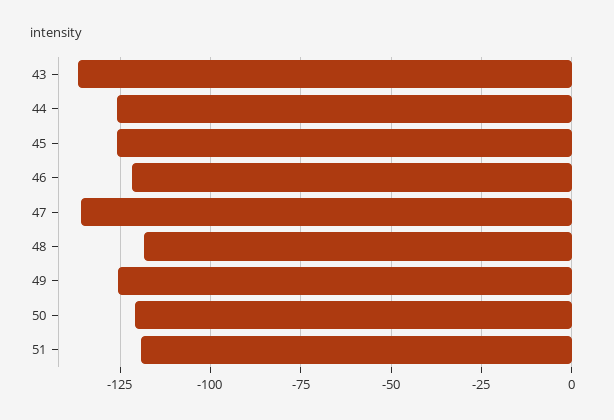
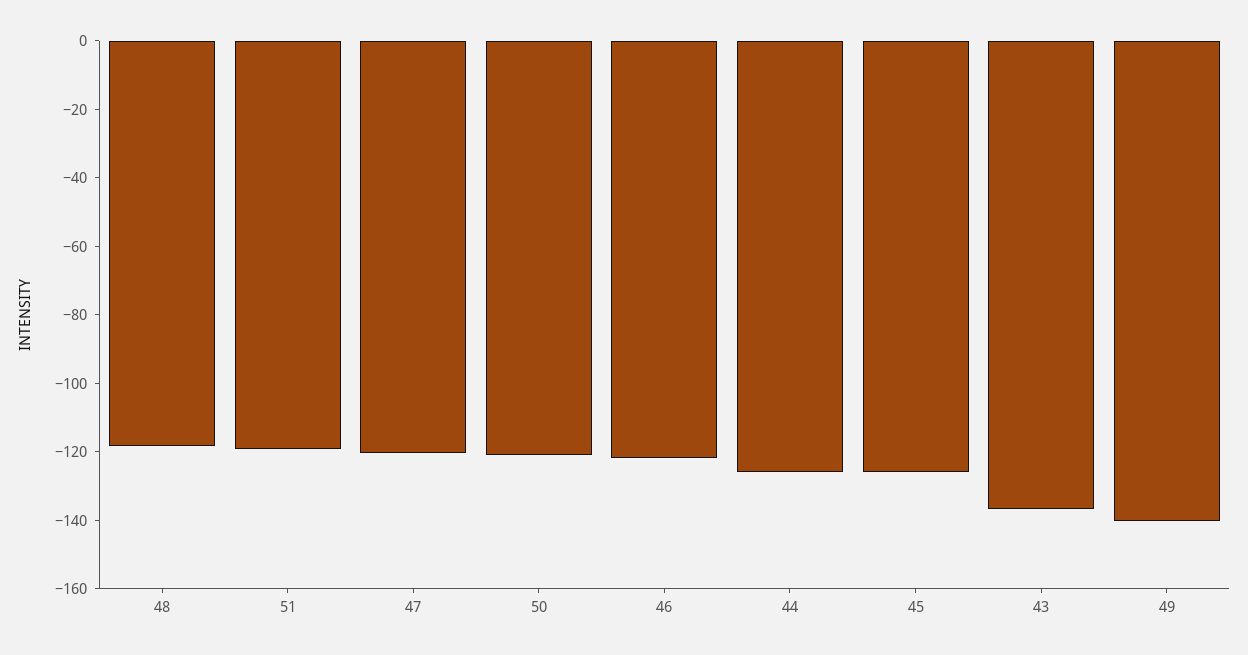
47: -135 -> -120
49: -125 -> -140

